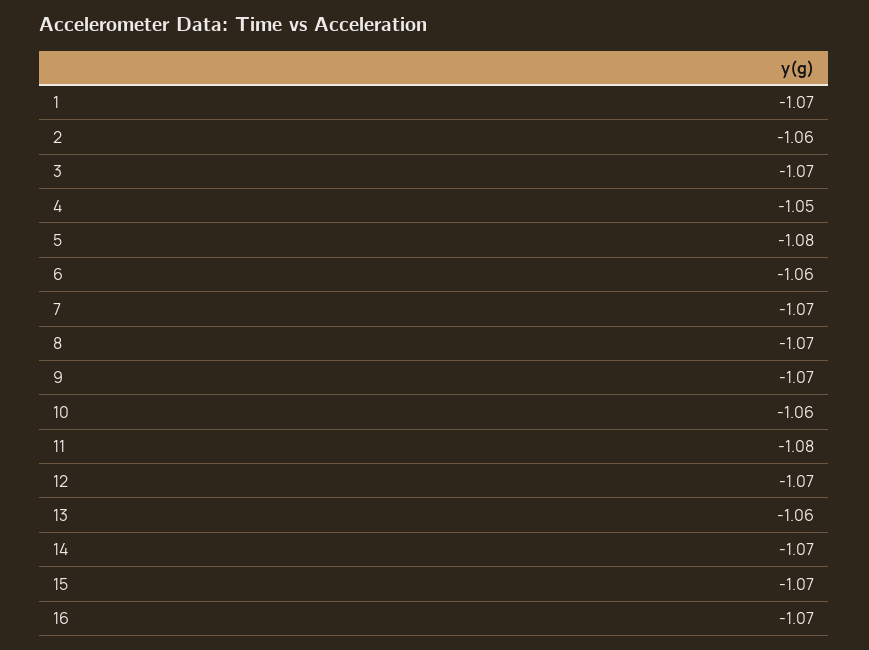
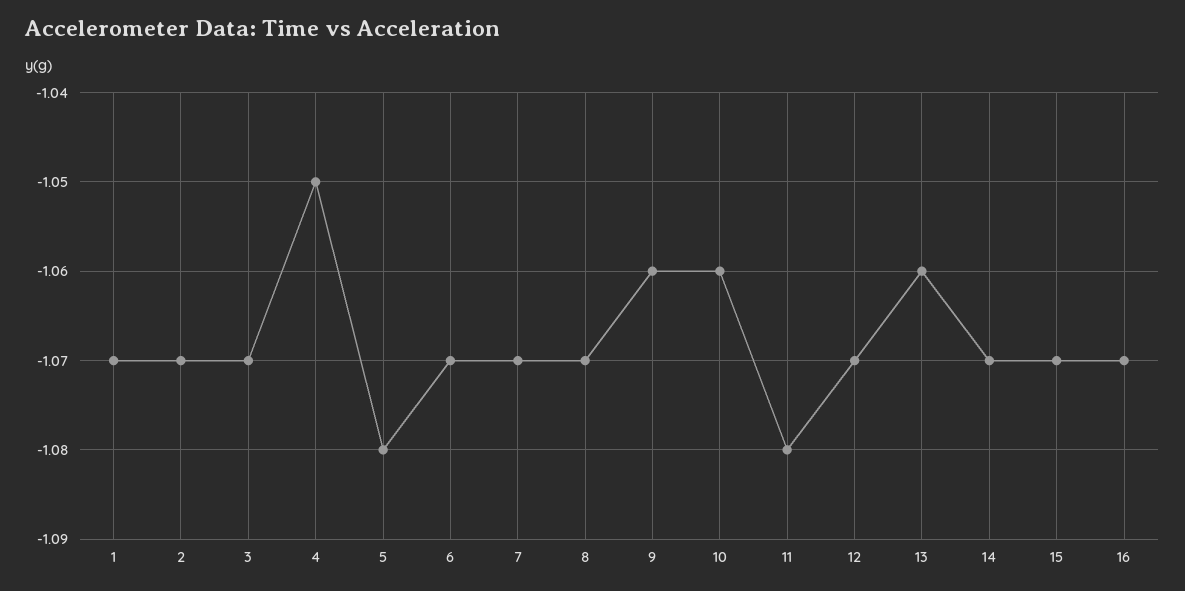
2: -1.06 -> -1.07
6: -1.06 -> -1.07
9: -1.07 -> -1.06

